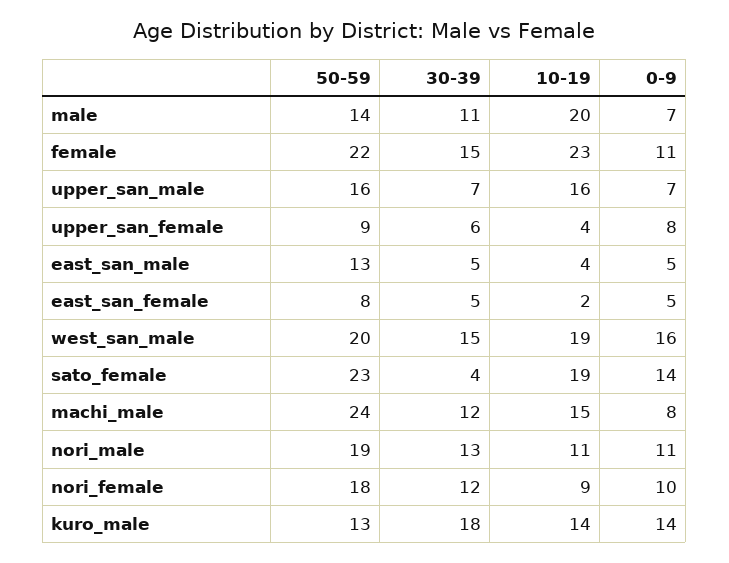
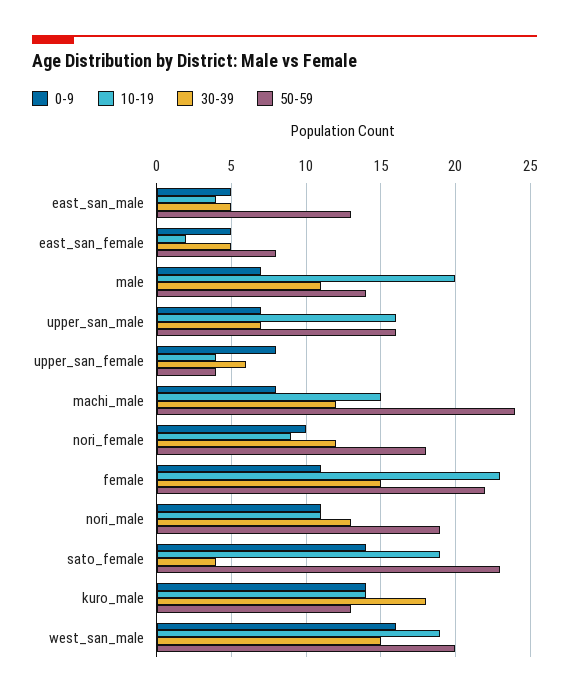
50-59, upper_san_female: 9 -> 4

